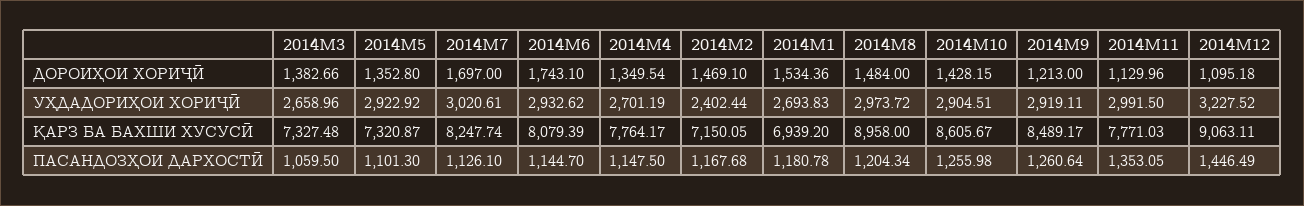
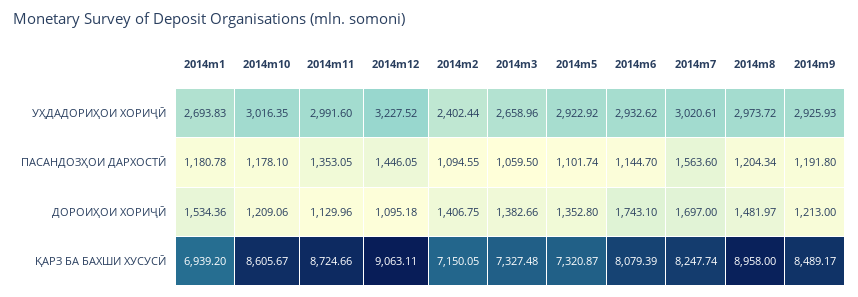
2014M4, ДОРОИҲОИ ХОРИҶӢ: 1349.54 -> none
2014M2, ДОРОИҲОИ ХОРИҶӢ: 1469.1 -> 1406.75
2014M8, ДОРОИҲОИ ХОРИҶӢ: 1484 -> 1481.97
2014M10, ДОРОИҲОИ ХОРИҶӢ: 1428.15 -> 1209.06
2014M4, УҲДАДОРИҲОИ ХОРИҶӢ: 2701.19 -> none
2014M10, УҲДАДОРИҲОИ ХОРИҶӢ: 2904.51 -> 3016.35
2014M9, УҲДАДОРИҲОИ ХОРИҶӢ: 2919.11 -> 2925.93
2014M11, УҲДАДОРИҲОИ ХОРИҶӢ: 2991.5 -> 2991.6
2014M4, ҚАРЗ БА БАХШИ ХУСУСӢ: 7764.17 -> none
2014M11, ҚАРЗ БА БАХШИ ХУСУСӢ: 7771.03 -> 8724.66
2014M5, ПАСАНДОЗҲОИ ДАРХОСТӢ: 1101.3 -> 1101.74
2014M7, ПАСАНДОЗҲОИ ДАРХОСТӢ: 1126.1 -> 1563.6
2014M4, ПАСАНДОЗҲОИ ДАРХОСТӢ: 1147.5 -> none
2014M2, ПАСАНДОЗҲОИ ДАРХОСТӢ: 1167.68 -> 1094.55
2014M10, ПАСАНДОЗҲОИ ДАРХОСТӢ: 1255.98 -> 1178.1
2014M9, ПАСАНДОЗҲОИ ДАРХОСТӢ: 1260.64 -> 1191.8
2014M12, ПАСАНДОЗҲОИ ДАРХОСТӢ: 1446.49 -> 1446.05

